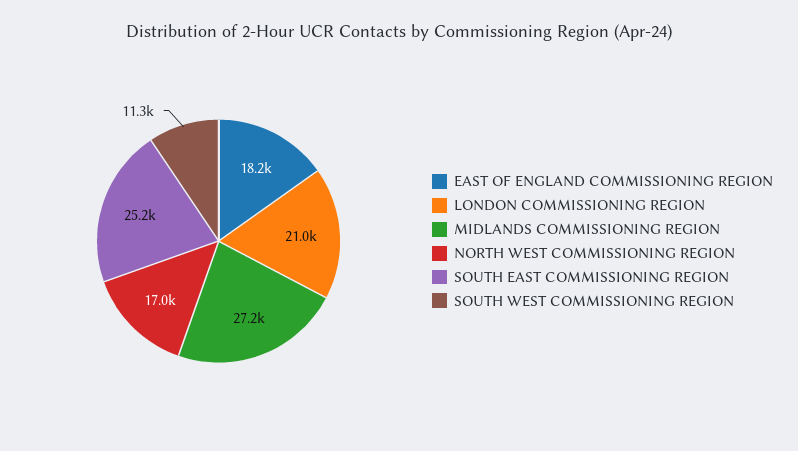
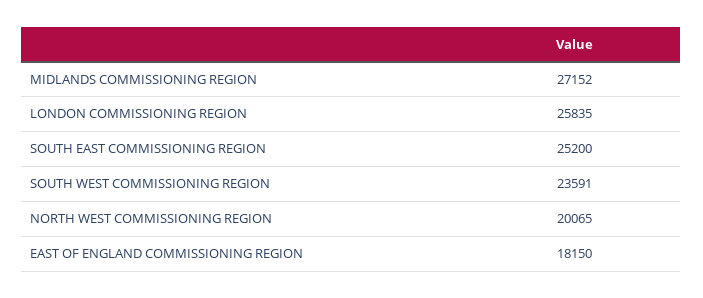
LONDON COMMISSIONING REGION: 21000 -> 25835
NORTH WEST COMMISSIONING REGION: 17000 -> 20065
SOUTH WEST COMMISSIONING REGION: 11300 -> 23591

